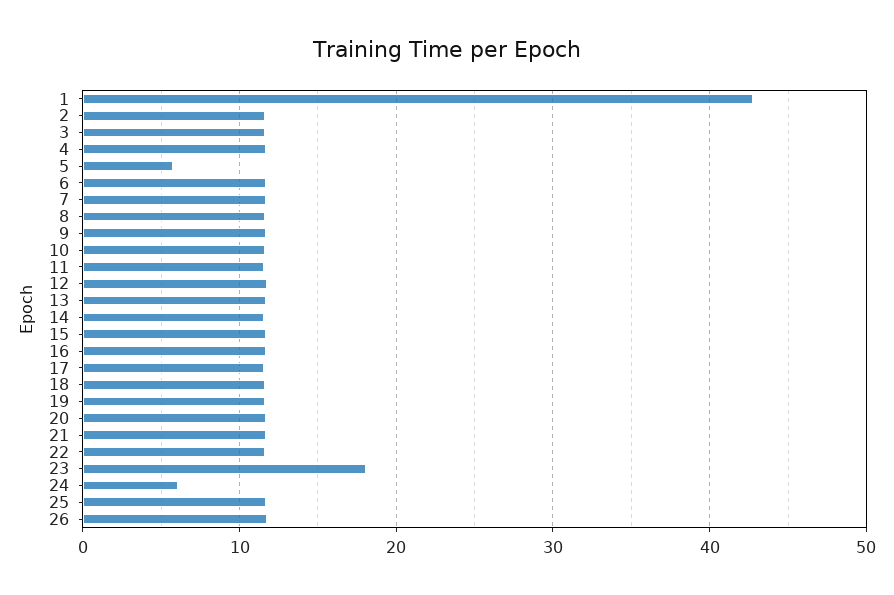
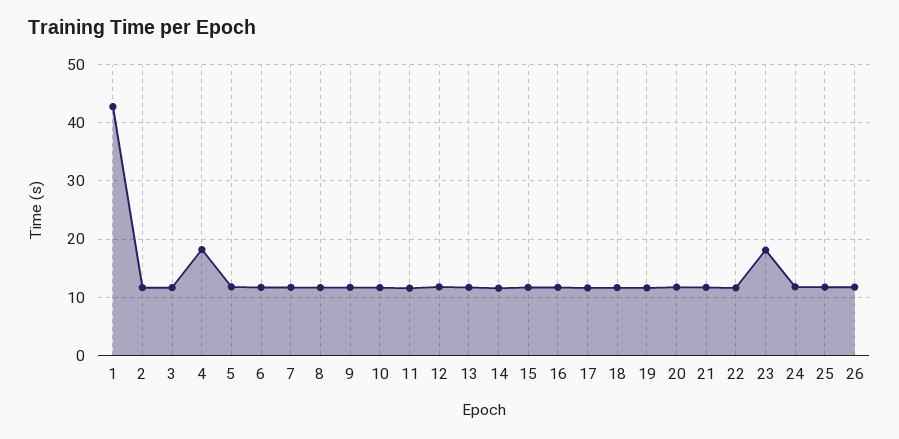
4: 12 -> 18
5: 6 -> 12
24: 6 -> 12

